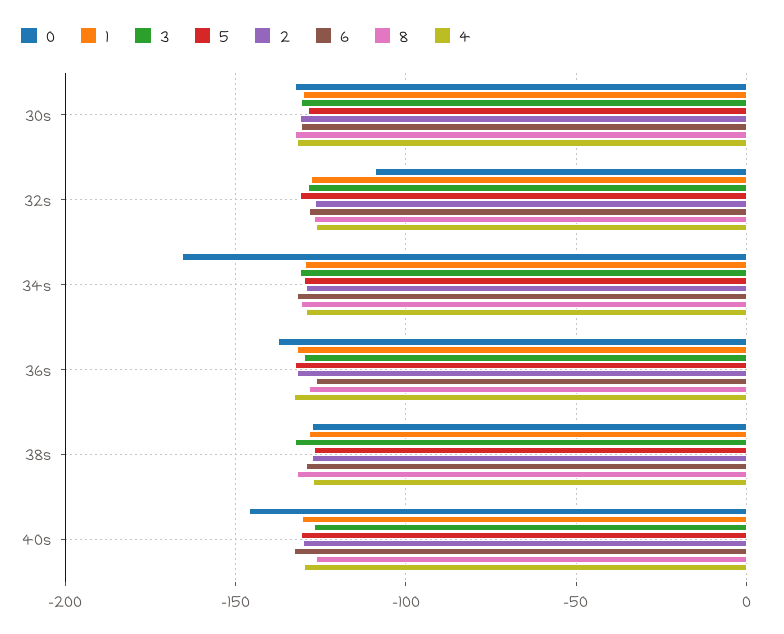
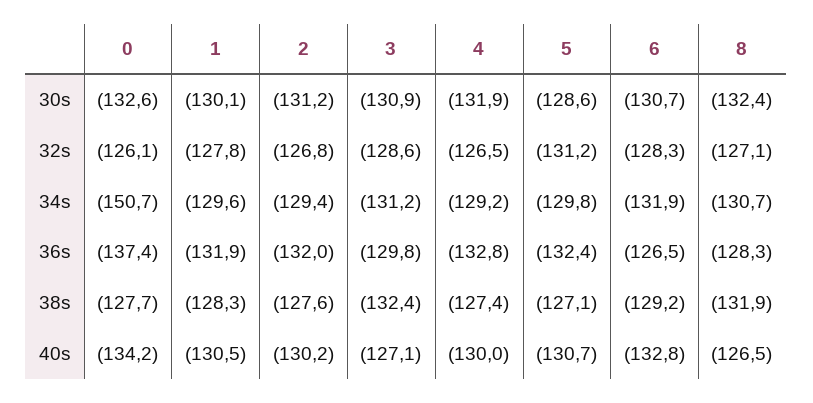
0, 32s: -110 -> -126.1
0, 34s: -165 -> -150.7
0, 40s: -145 -> -134.2

